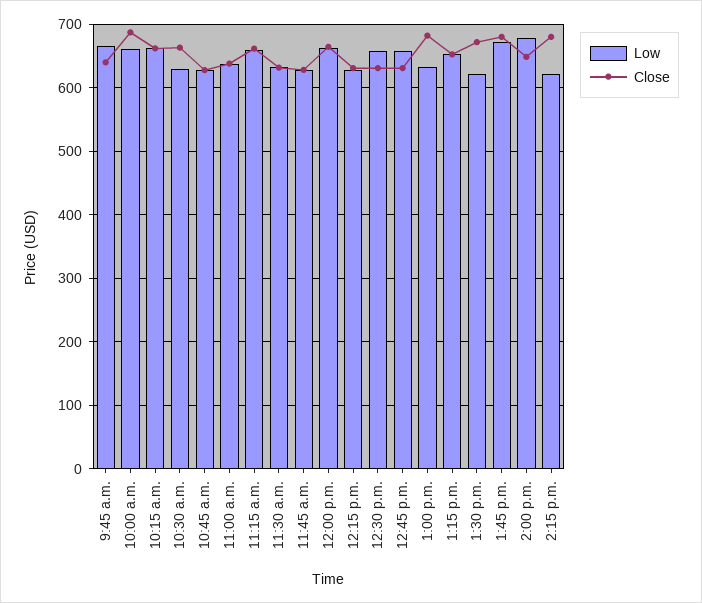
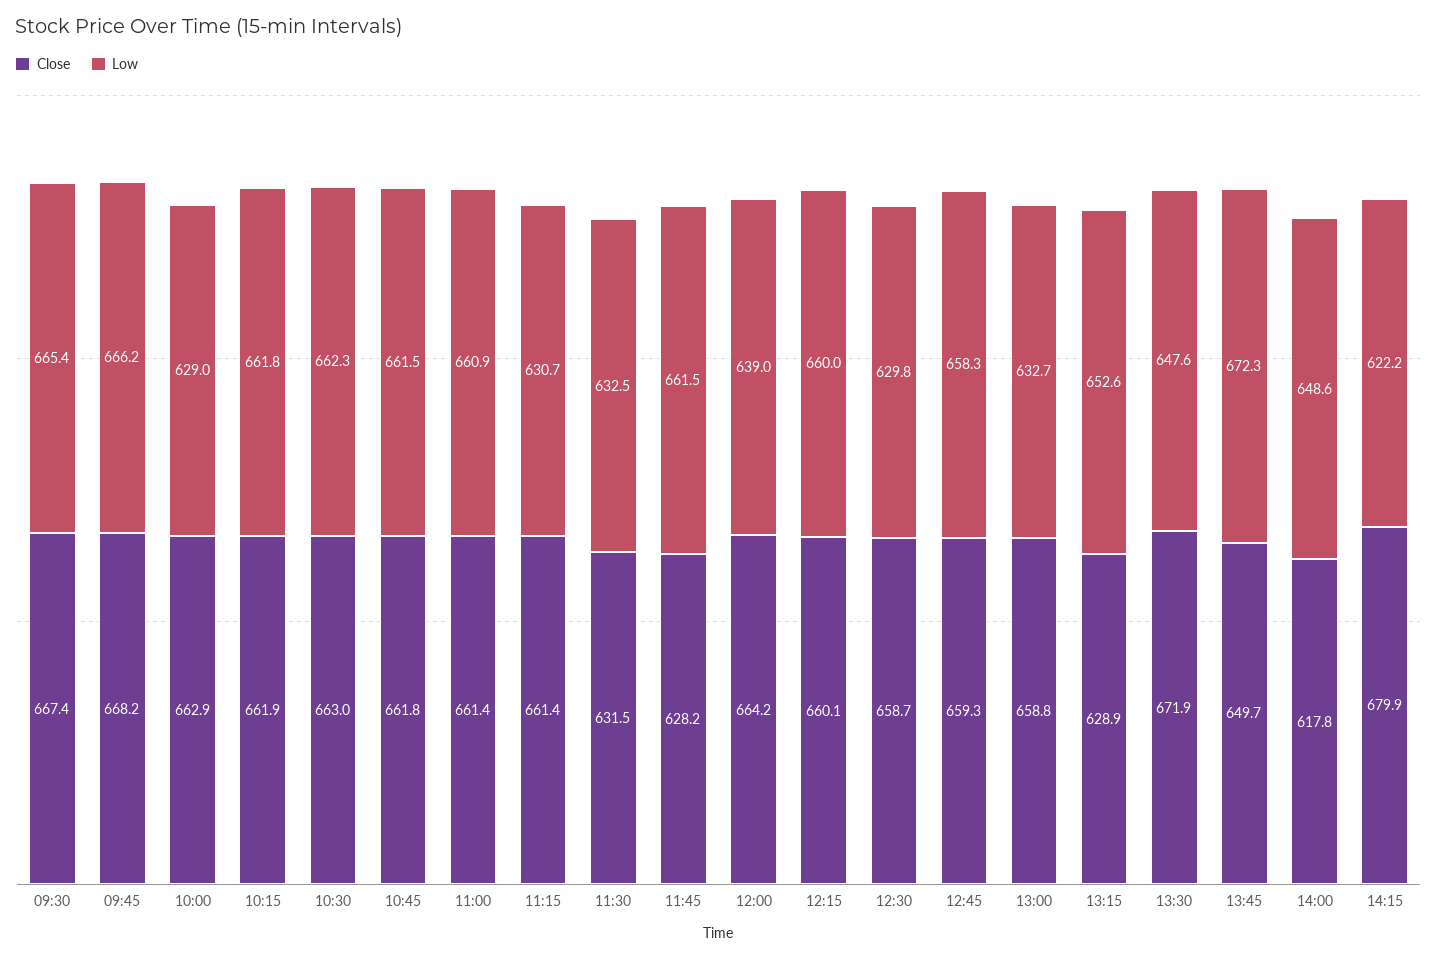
Close, 9:45 a.m.: 640 -> 668.2
Low, 10:00 a.m.: 660 -> 629
Close, 10:00 a.m.: 690 -> 662.9
Low, 10:30 a.m.: 630 -> 662.3
Low, 10:45 a.m.: 630 -> 661.5
Close, 10:45 a.m.: 630 -> 661.8
Low, 11:00 a.m.: 640 -> 660.9
Close, 11:00 a.m.: 640 -> 661.4
Low, 11:15 a.m.: 660 -> 630.7
Low, 11:45 a.m.: 630 -> 661.5
Low, 12:00 p.m.: 660 -> 639
Low, 12:15 p.m.: 630 -> 660
Close, 12:15 p.m.: 630 -> 660.1
Low, 12:30 p.m.: 660 -> 629.8
Close, 12:30 p.m.: 630 -> 658.7
Close, 12:45 p.m.: 630 -> 659.3
Close, 1:00 p.m.: 680 -> 658.8
Close, 1:15 p.m.: 650 -> 628.9
Low, 1:30 p.m.: 620 -> 647.6
Close, 1:45 p.m.: 680 -> 649.7
Low, 2:00 p.m.: 680 -> 648.6
Close, 2:00 p.m.: 650 -> 617.8
Close, 09:30: none -> 667.4
Low, 09:30: none -> 665.4

